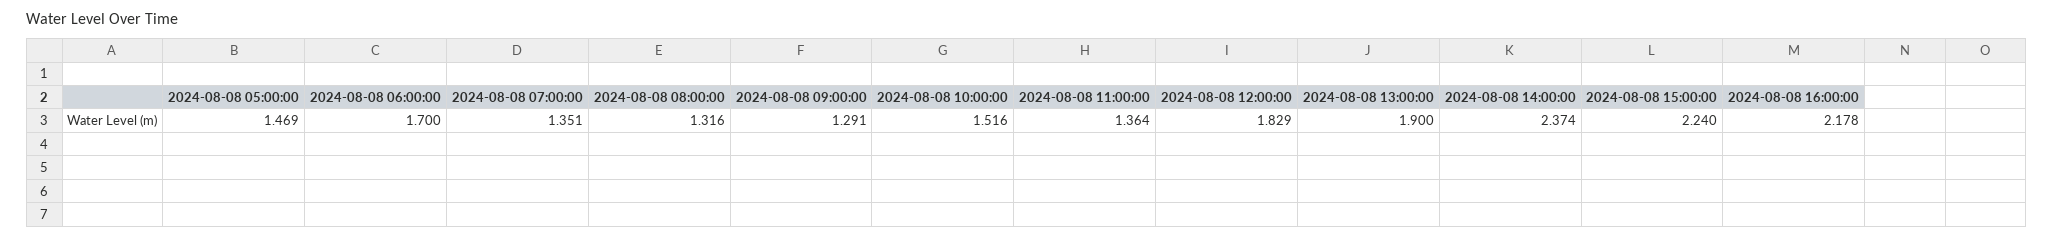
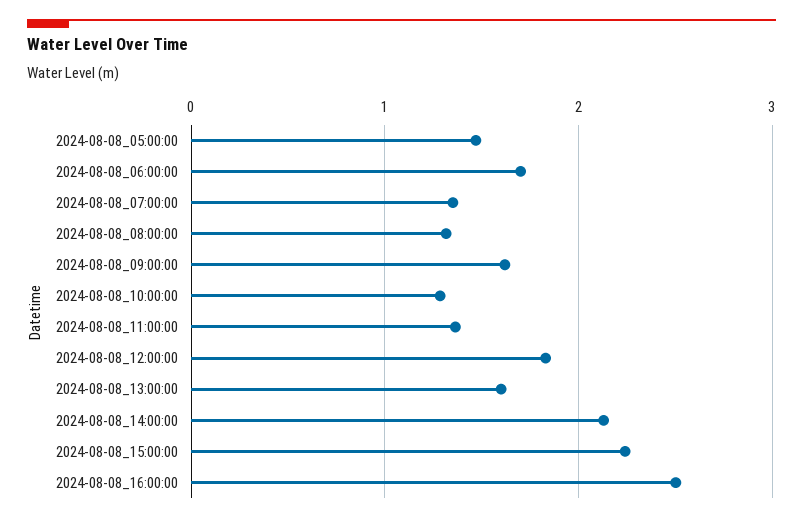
2024-08-08 09:00:00: 1.291 -> 1.6
2024-08-08 10:00:00: 1.516 -> 1.3
2024-08-08 13:00:00: 1.9 -> 1.6
2024-08-08 14:00:00: 2.374 -> 2.1
2024-08-08 16:00:00: 2.178 -> 2.5

